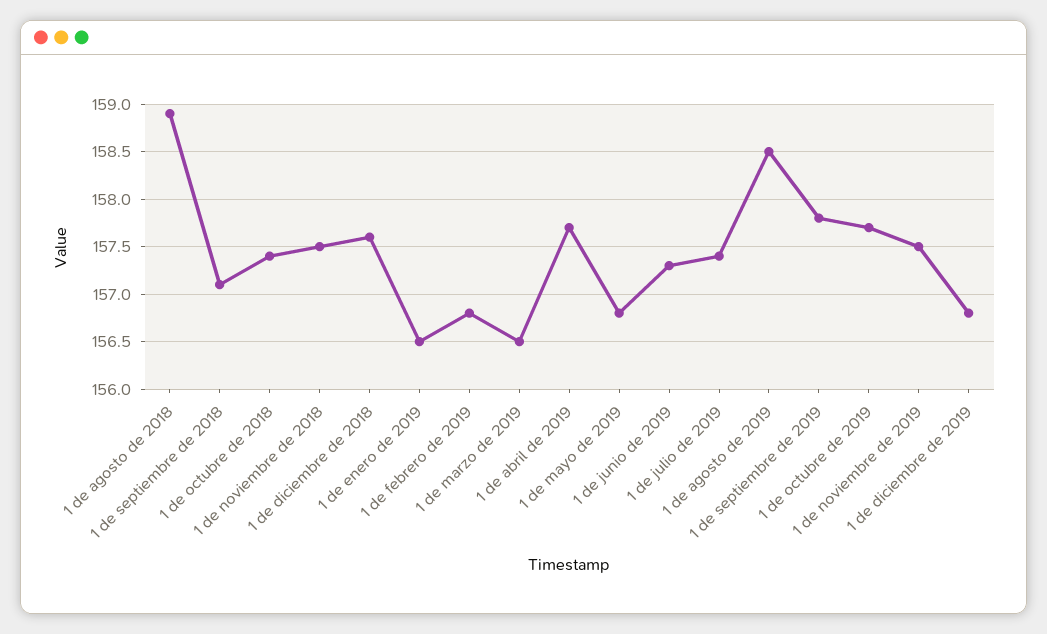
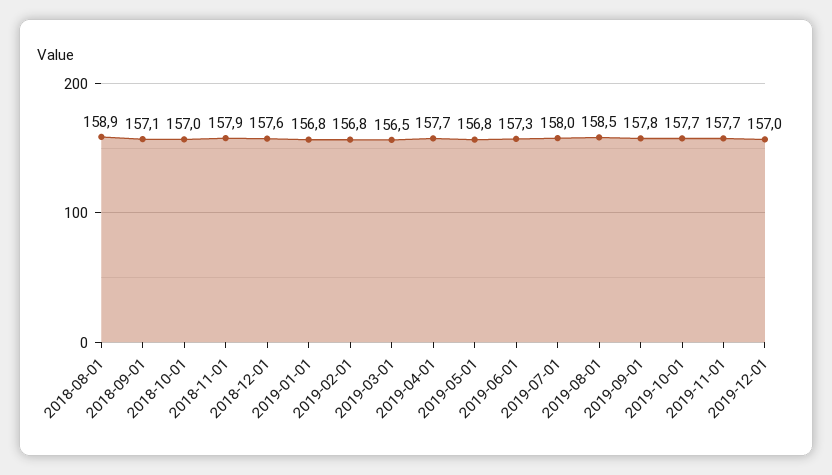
1 de octubre de 2018: 157.4 -> 157
1 de noviembre de 2018: 157.5 -> 157.9
1 de enero de 2019: 156.5 -> 156.8
1 de julio de 2019: 157.4 -> 158
1 de noviembre de 2019: 157.5 -> 157.7
1 de diciembre de 2019: 156.8 -> 157

